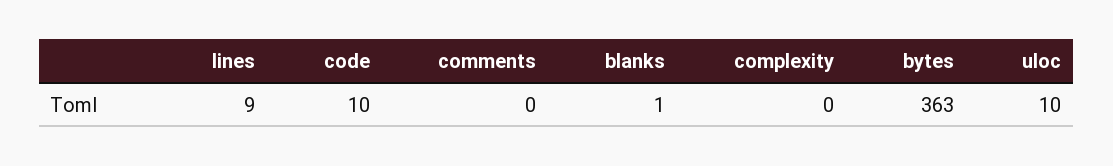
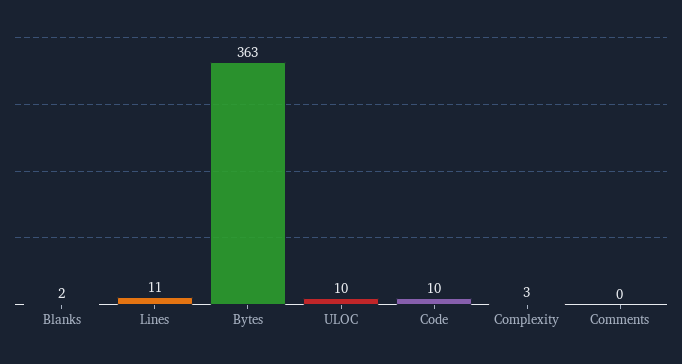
lines: 9 -> 11
blanks: 1 -> 2
complexity: 0 -> 3

